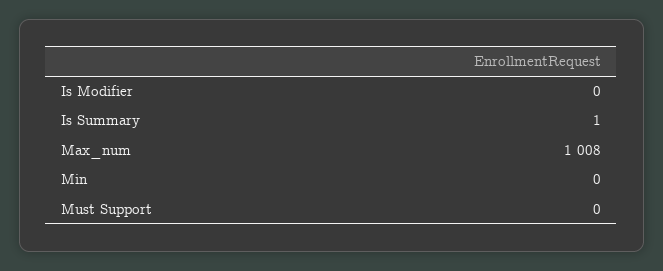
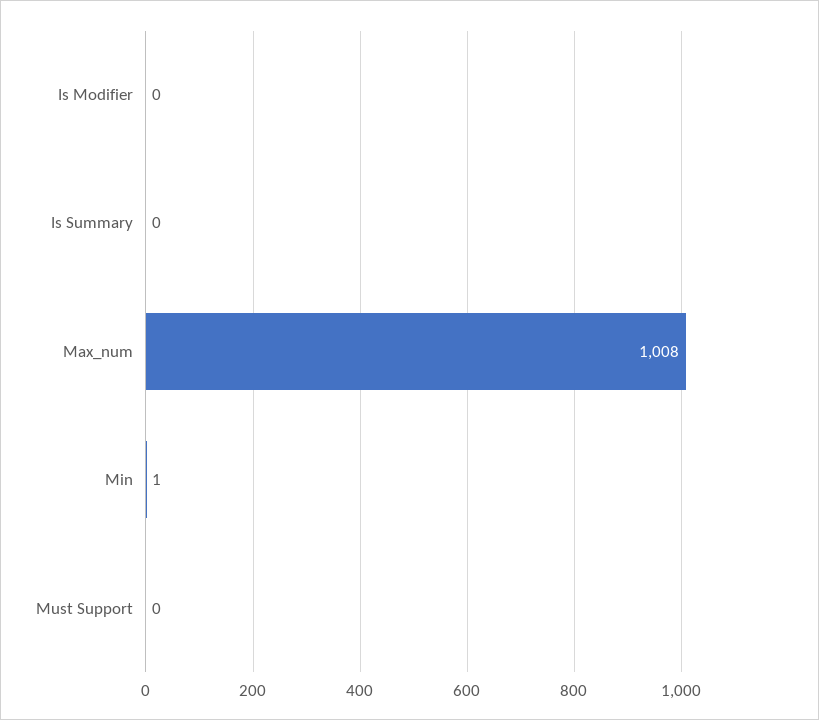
Is Summary: 1 -> 0
Min: 0 -> 1

